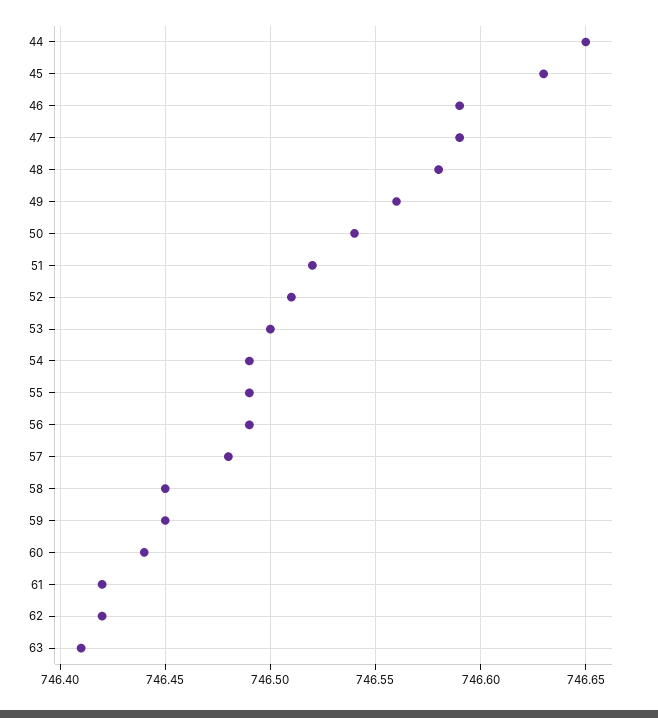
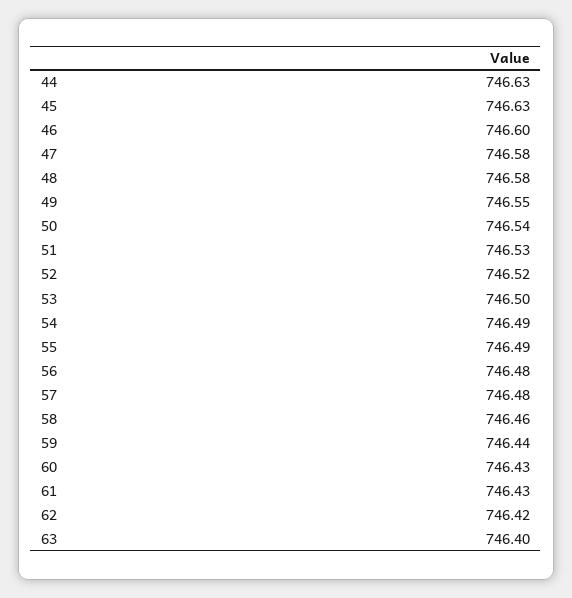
44: 746.65 -> 746.63
46: 746.59 -> 746.6
47: 746.59 -> 746.58
49: 746.56 -> 746.55
51: 746.52 -> 746.53
52: 746.51 -> 746.52
56: 746.49 -> 746.48
58: 746.45 -> 746.46
59: 746.45 -> 746.44
60: 746.44 -> 746.43
61: 746.42 -> 746.43
63: 746.41 -> 746.4

